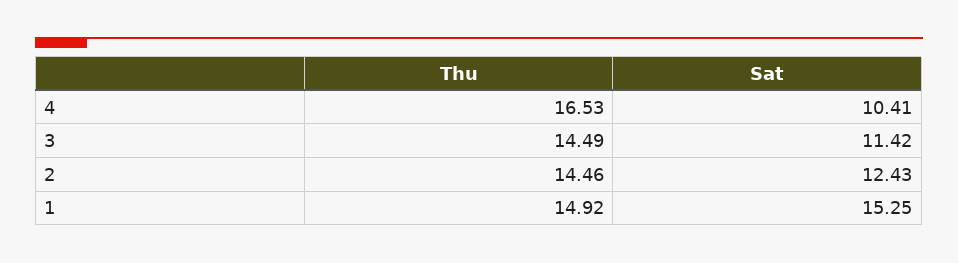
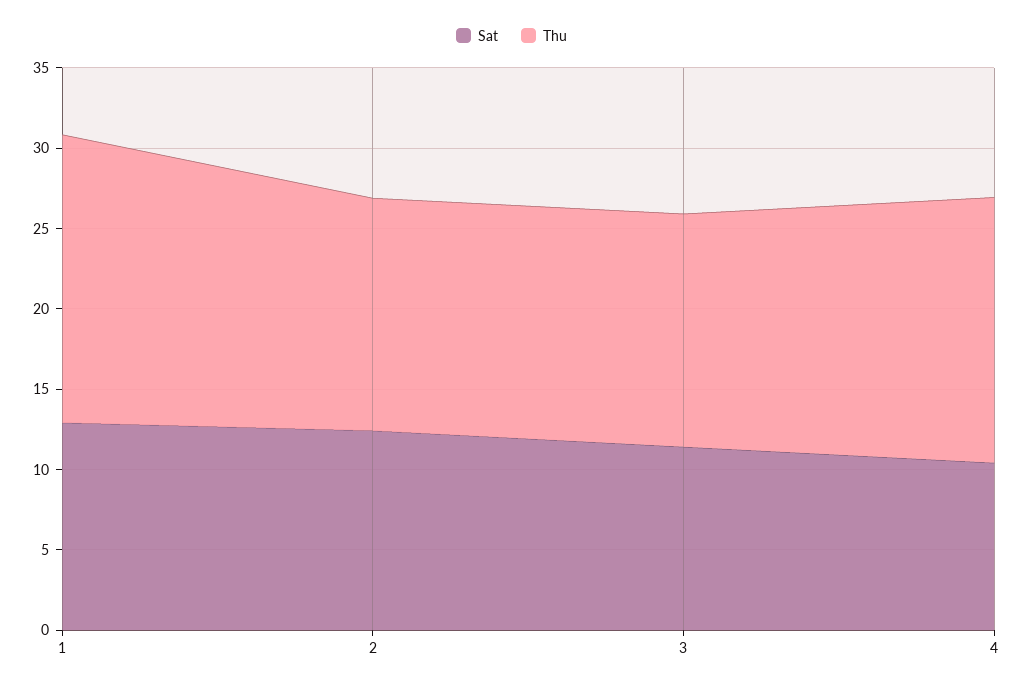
Thu, 1: 14.92 -> 18
Sat, 1: 15.25 -> 13

